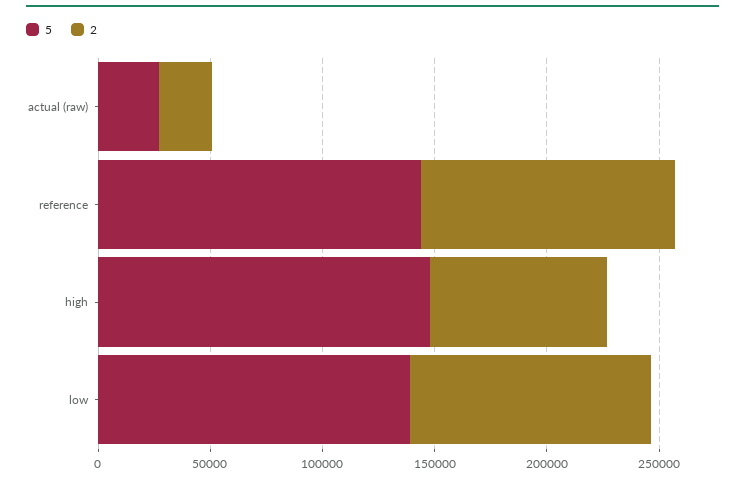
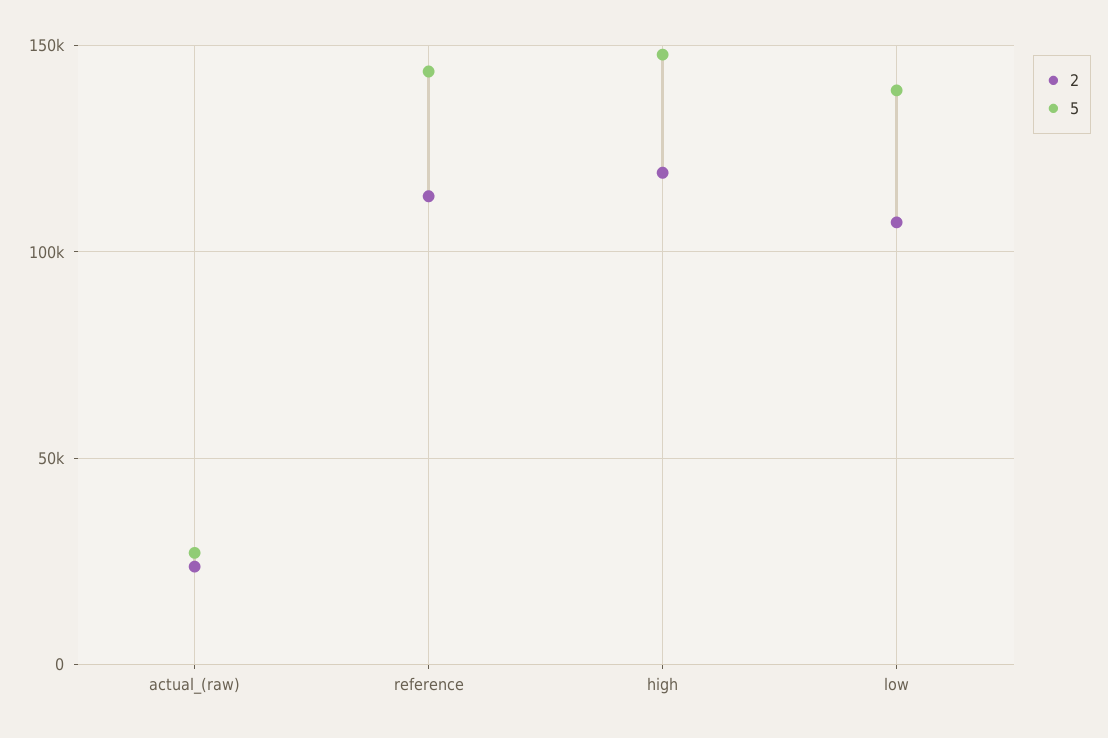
2, high: 80000 -> 120000

